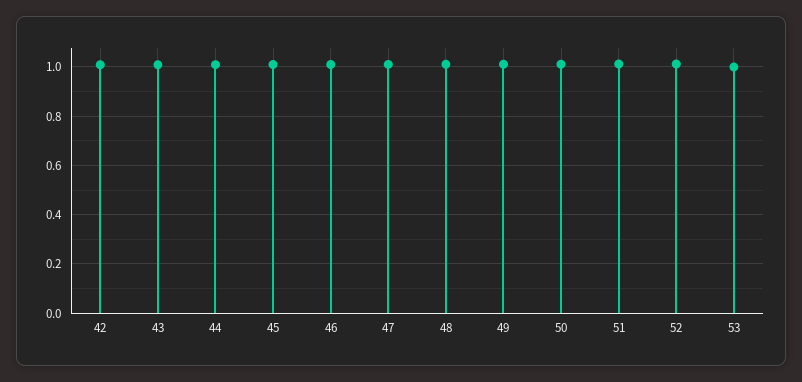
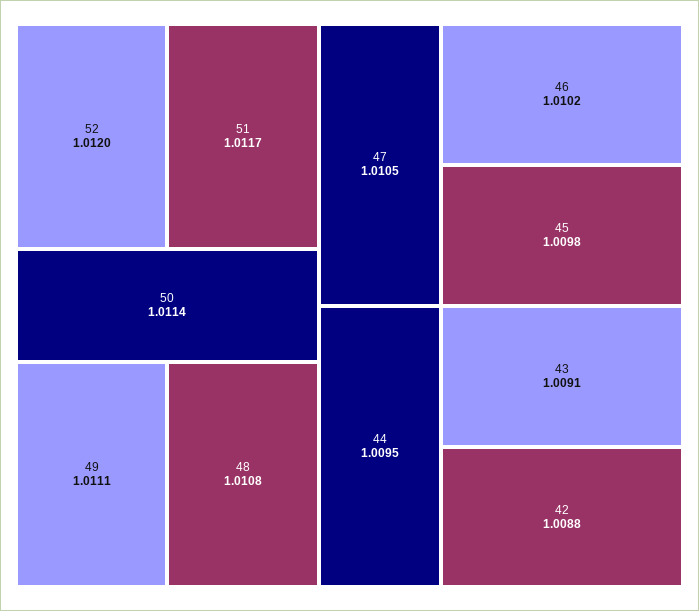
53: 1 -> none

